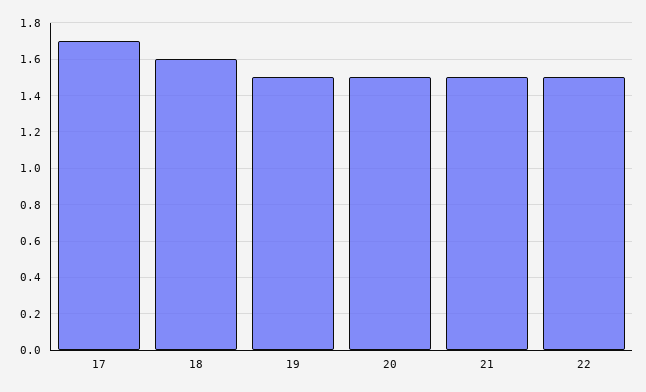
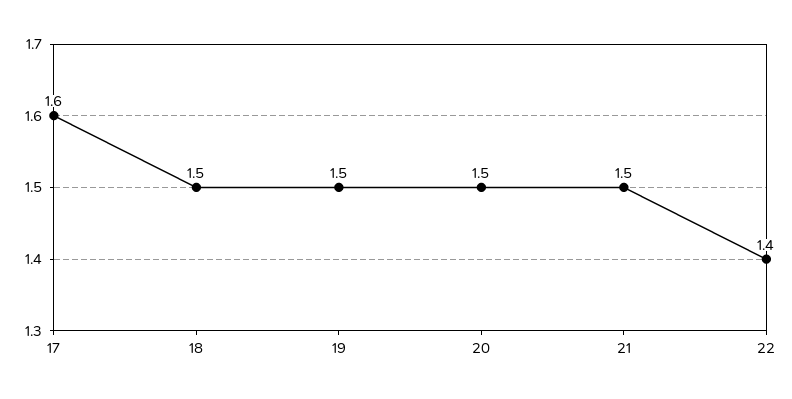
17: 1.7 -> 1.6
18: 1.6 -> 1.5
22: 1.5 -> 1.4

